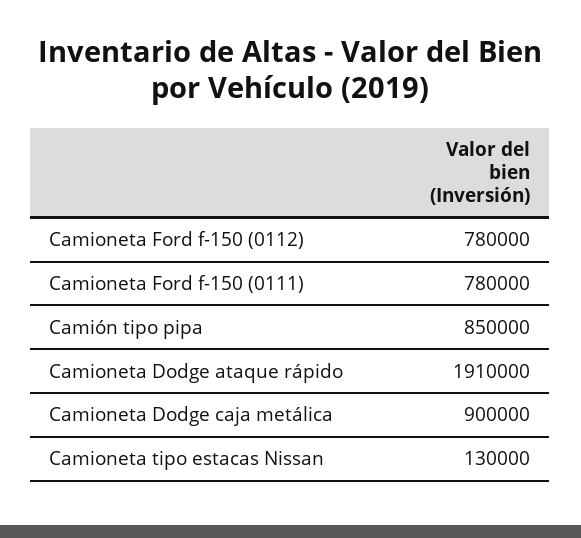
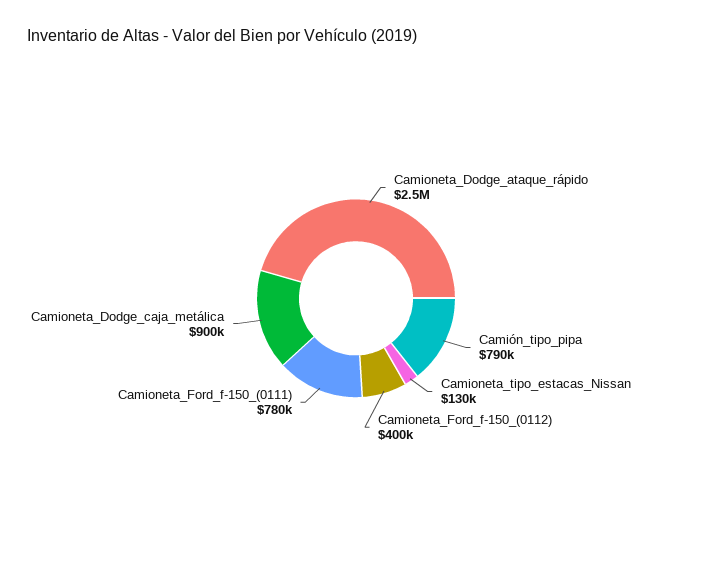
Camioneta Ford f-150 (0112): 780000 -> 400000
Camión tipo pipa: 850000 -> 790000
Camioneta Dodge ataque rápido: 1910000 -> 2500000

